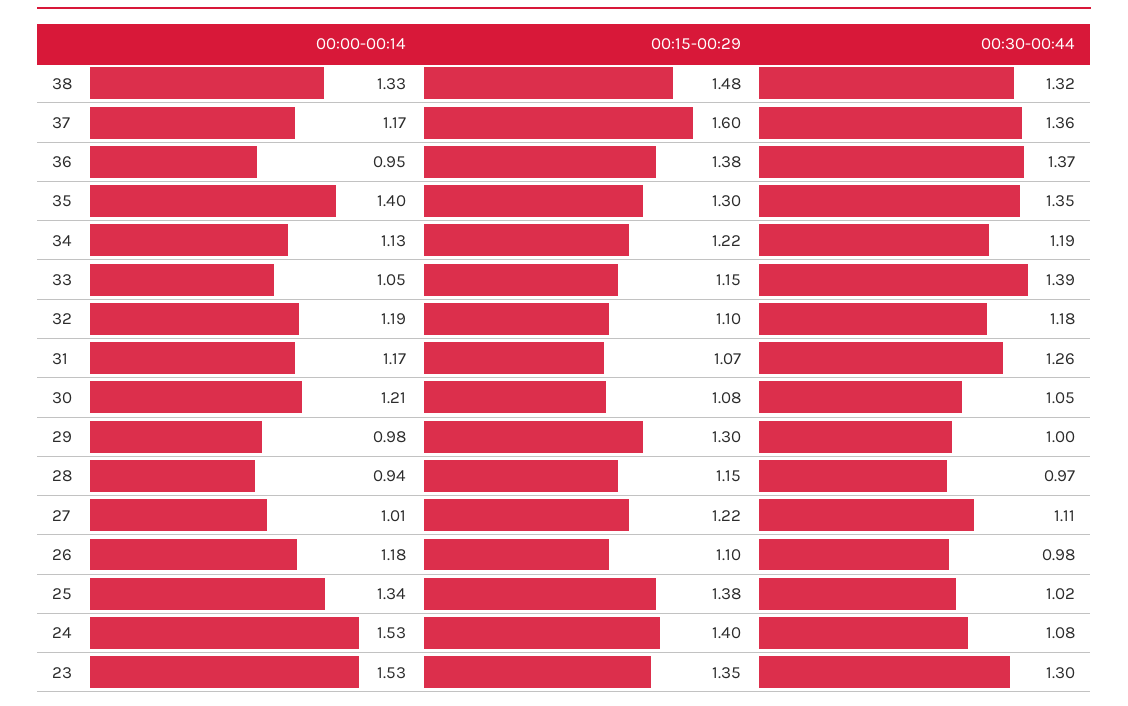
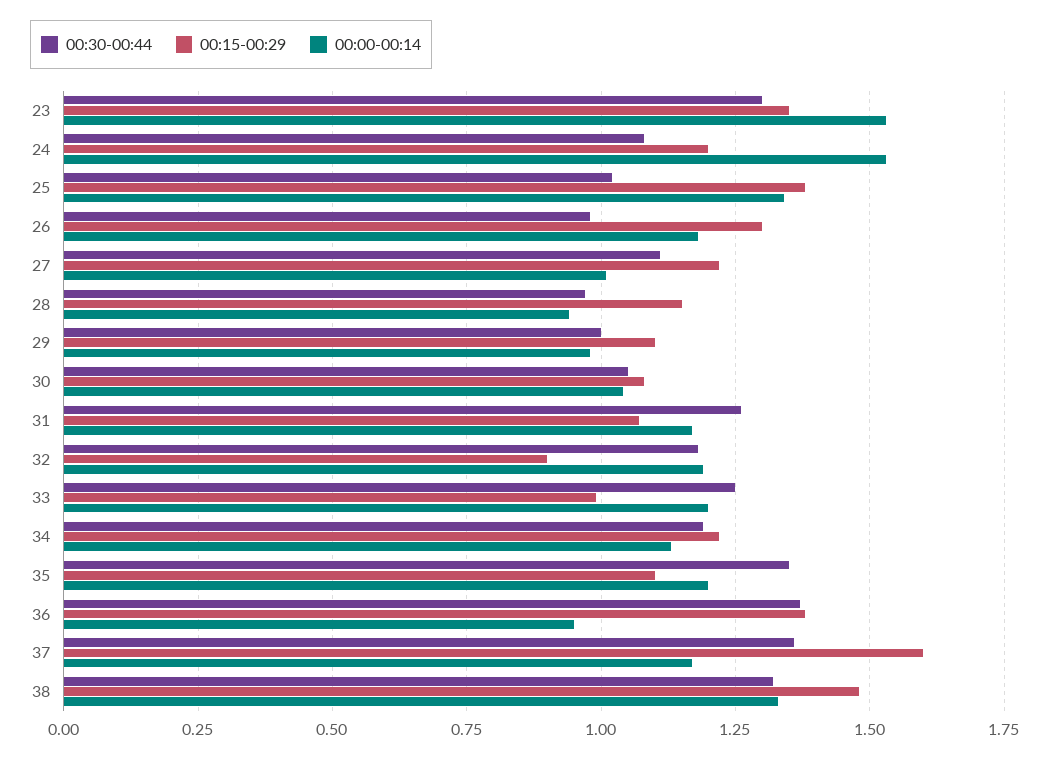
00:00-00:14, 35: 1.4 -> 1.2
00:15-00:29, 35: 1.3 -> 1.1
00:00-00:14, 33: 1.05 -> 1.2
00:15-00:29, 33: 1.15 -> 1
00:30-00:44, 33: 1.39 -> 1.25
00:15-00:29, 32: 1.1 -> 0.9
00:00-00:14, 30: 1.21 -> 1.05
00:15-00:29, 29: 1.3 -> 1.1
00:15-00:29, 26: 1.1 -> 1.3
00:15-00:29, 24: 1.4 -> 1.2

